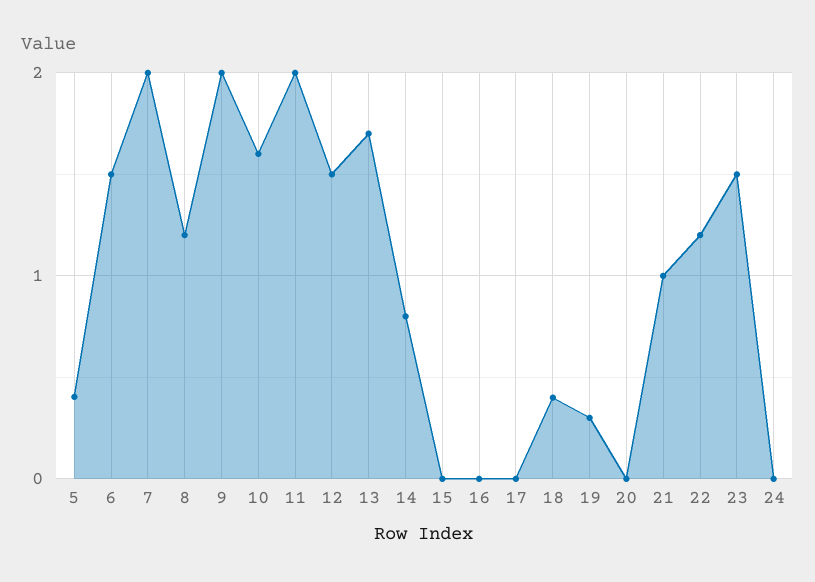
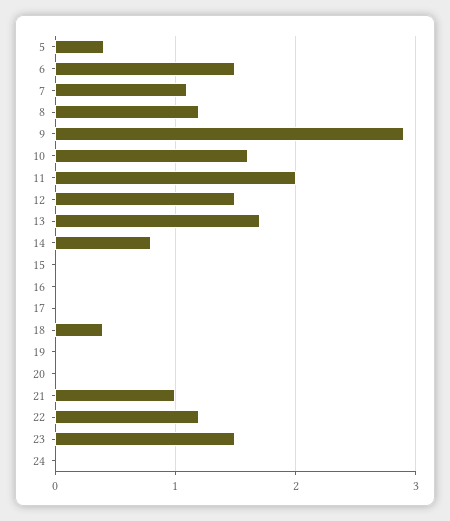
7: 2 -> 1.1
9: 2 -> 2.9
19: 0.3 -> 0

